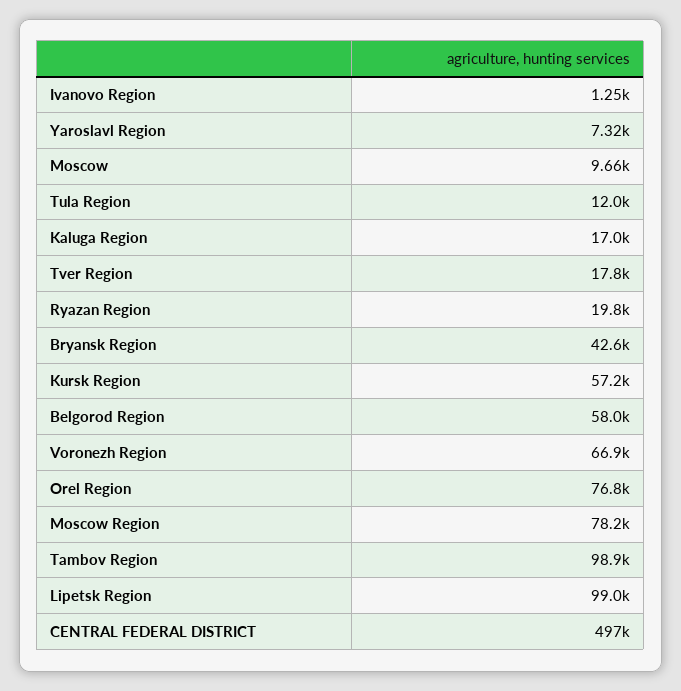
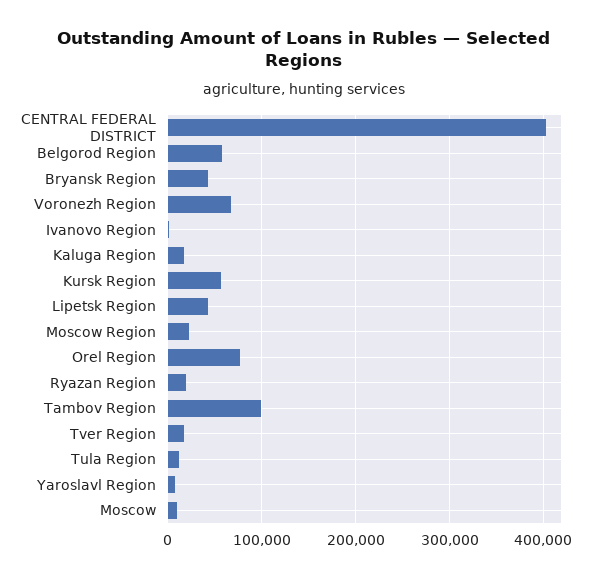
Moscow Region: 78200 -> 20000
Lipetsk Region: 99000 -> 40000
CENTRAL FEDERAL DISTRICT: 497000 -> 400000

